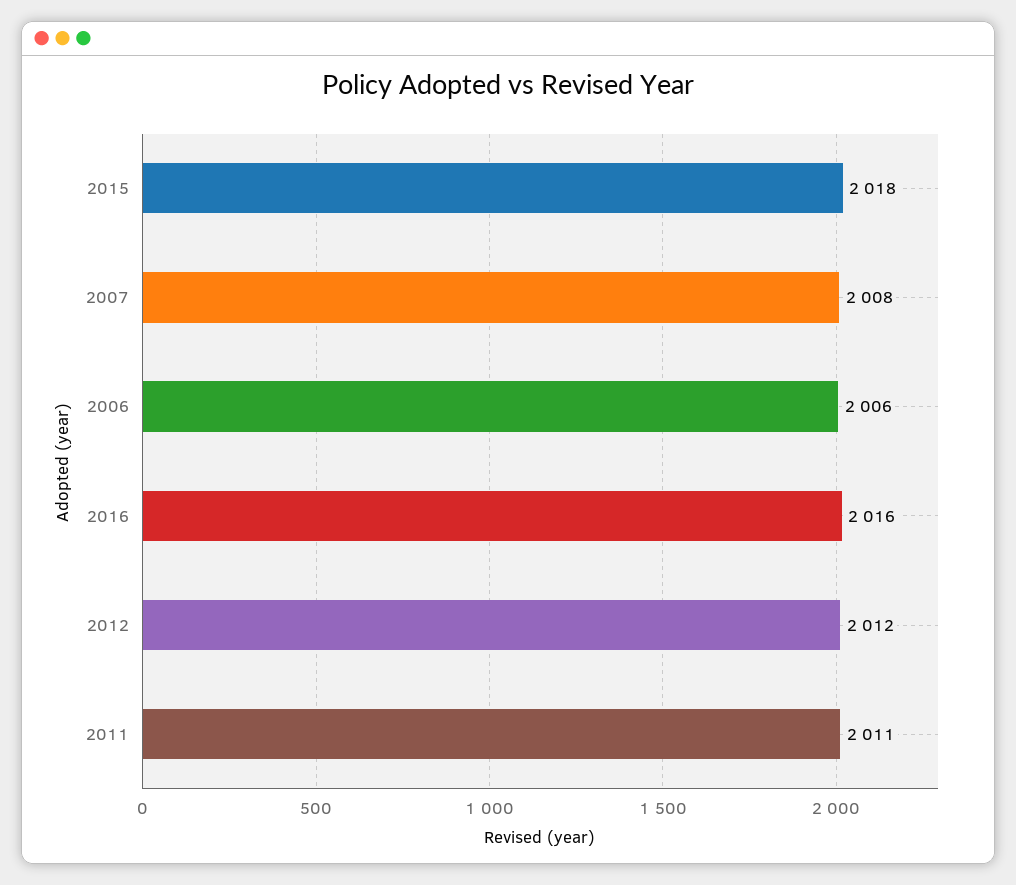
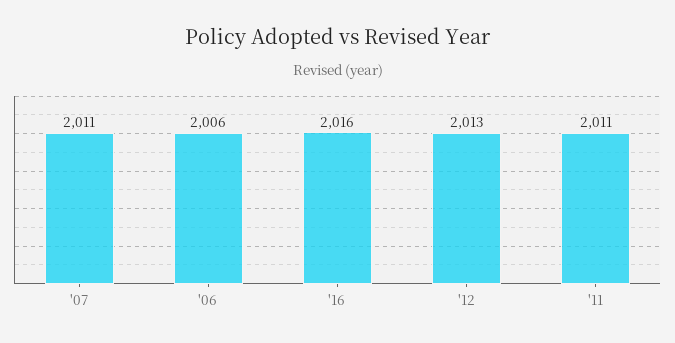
2015: 2018 -> none
2007: 2008 -> 2011
2012: 2012 -> 2013

